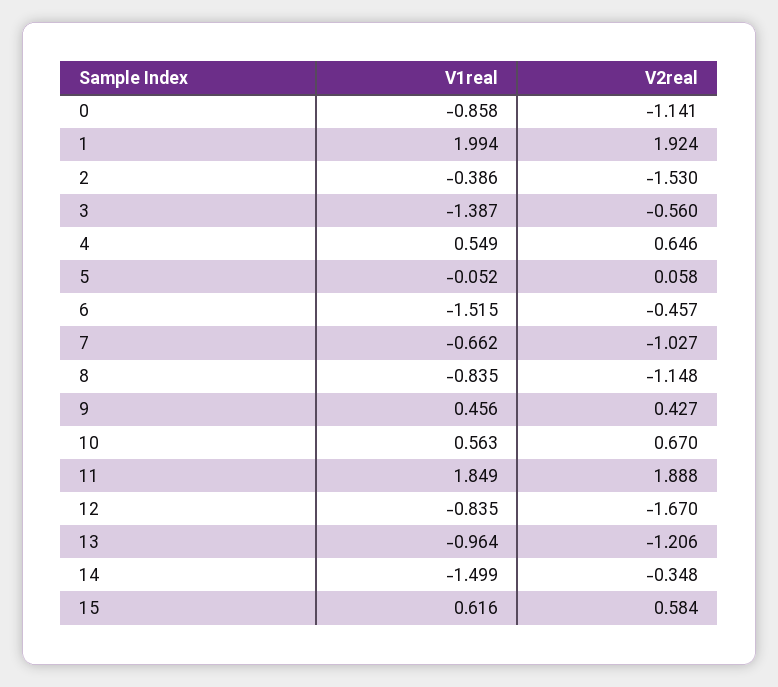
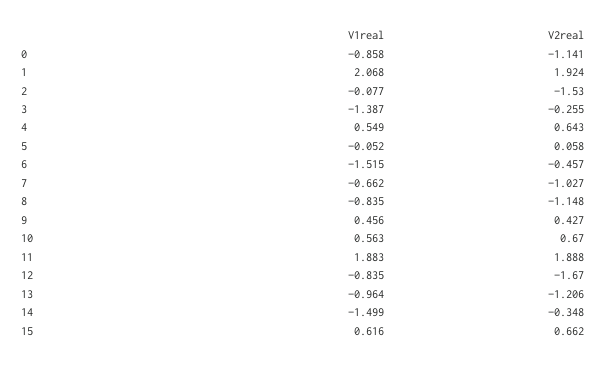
V1real, 1: 1.994 -> 2.068
V1real, 2: -0.386 -> -0.077
V2real, 3: -0.56 -> -0.255
V2real, 4: 0.646 -> 0.643
V1real, 11: 1.849 -> 1.883
V2real, 15: 0.584 -> 0.662

